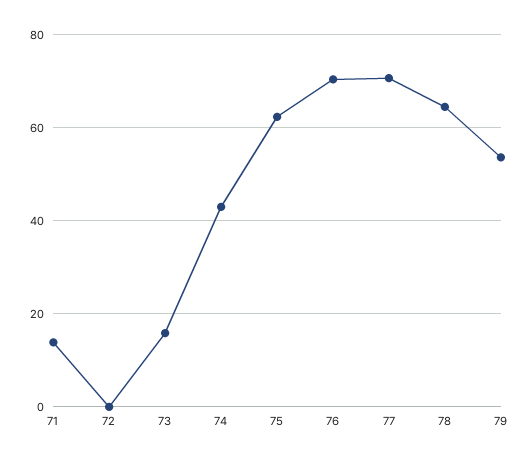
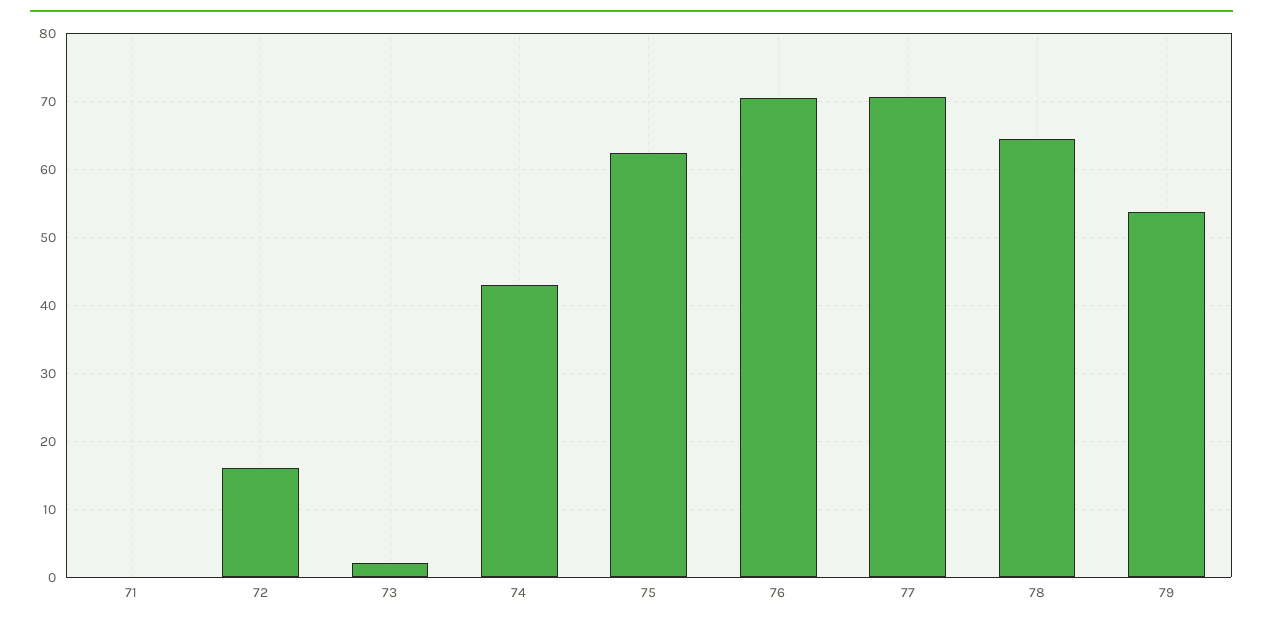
71: 14 -> 0
72: 0 -> 16
73: 16 -> 2

